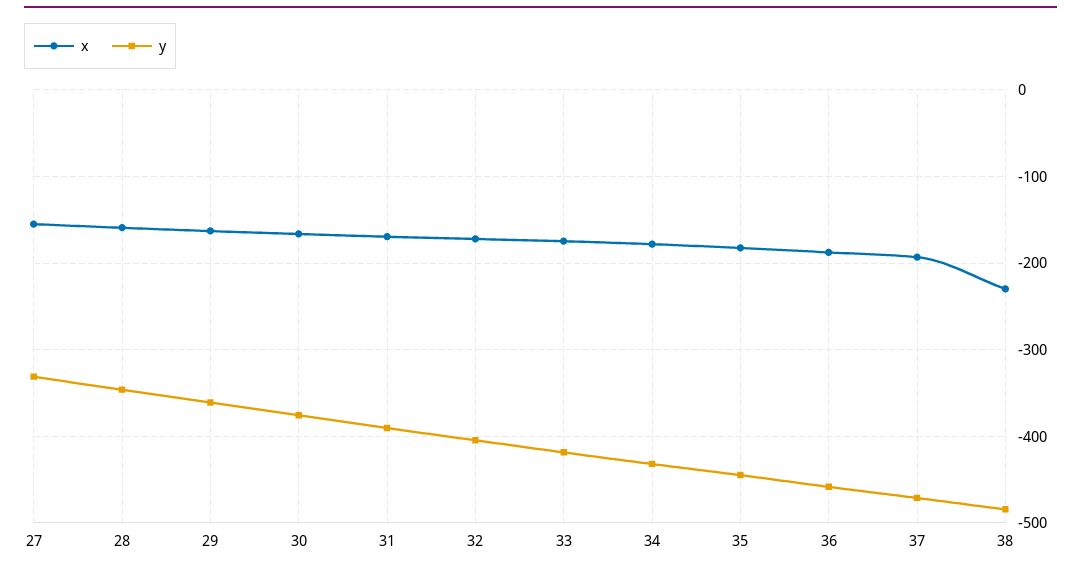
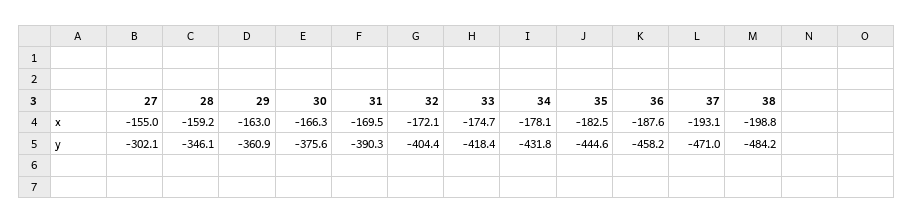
y, 27: -330 -> -302.1
x, 38: -230 -> -198.8

